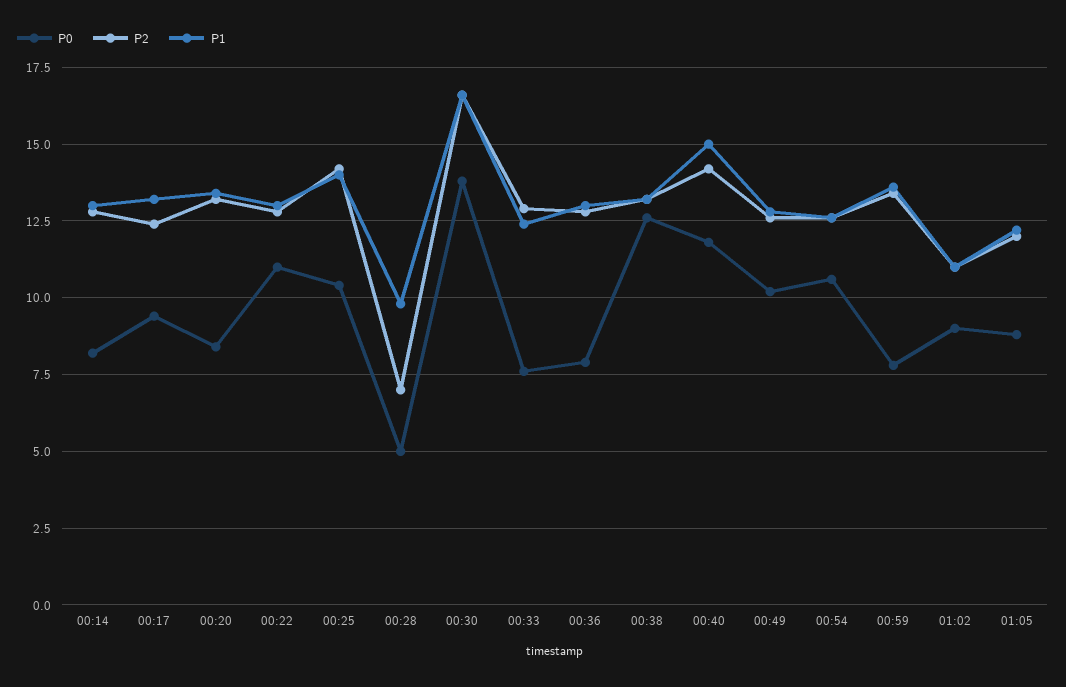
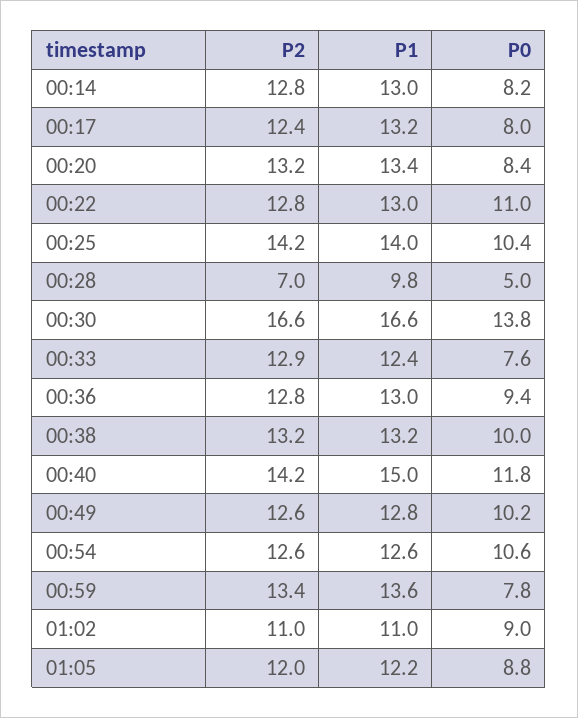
P0, 00:17: 9.5 -> 8
P0, 00:36: 8 -> 9.4
P0, 00:38: 12.5 -> 10

